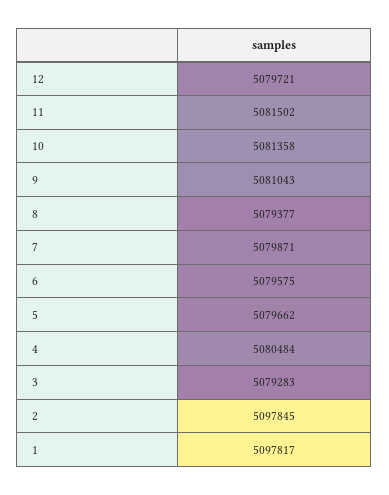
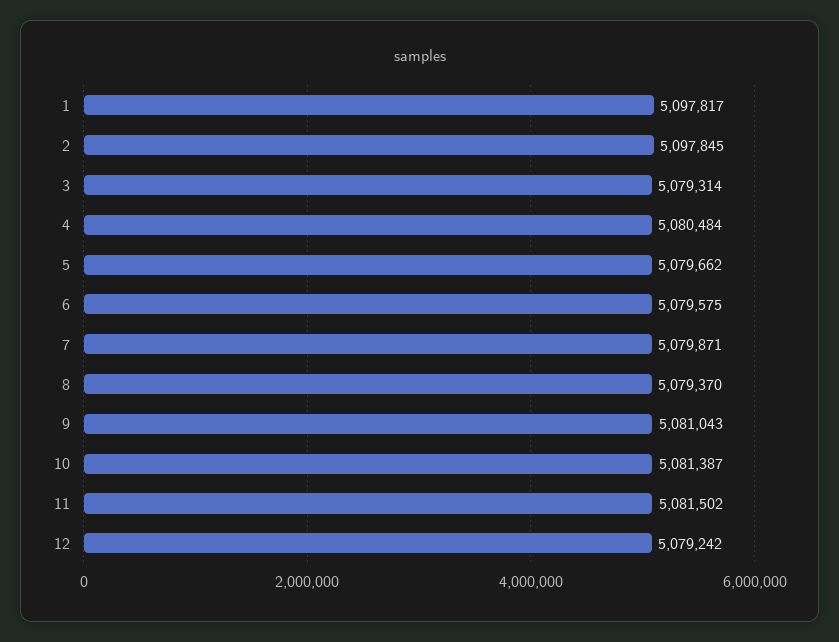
12: 5079721 -> 5079242
10: 5081358 -> 5081387
8: 5079377 -> 5079370
3: 5079283 -> 5079314

